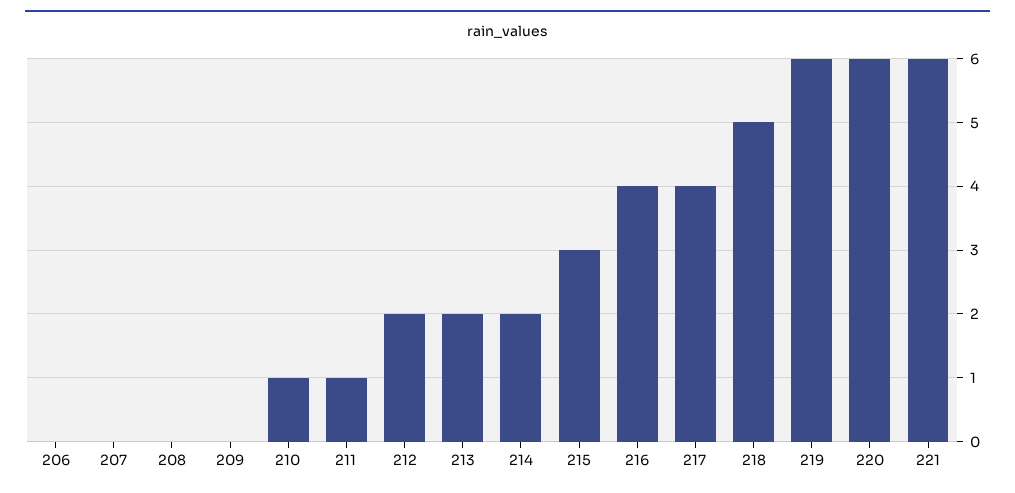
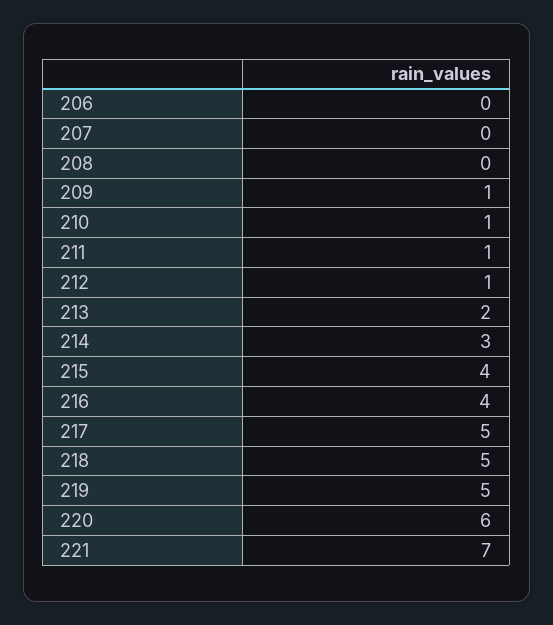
209: 0 -> 1
212: 2 -> 1
214: 2 -> 3
215: 3 -> 4
217: 4 -> 5
219: 6 -> 5
221: 6 -> 7

